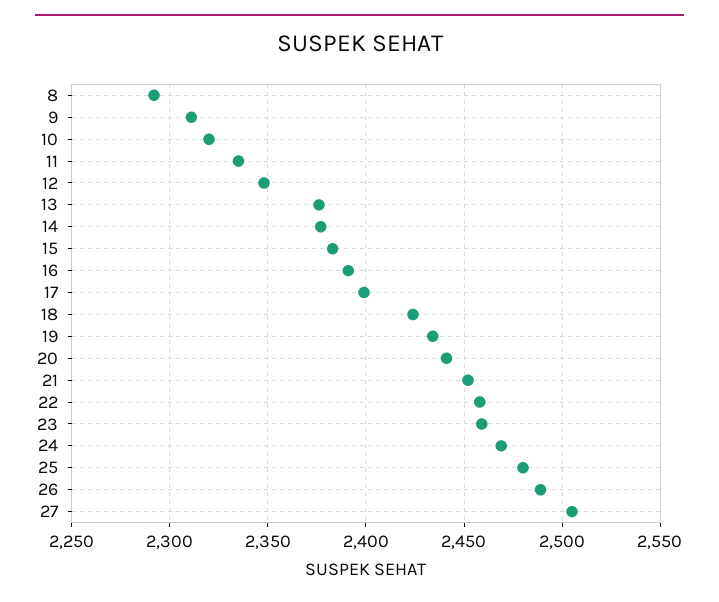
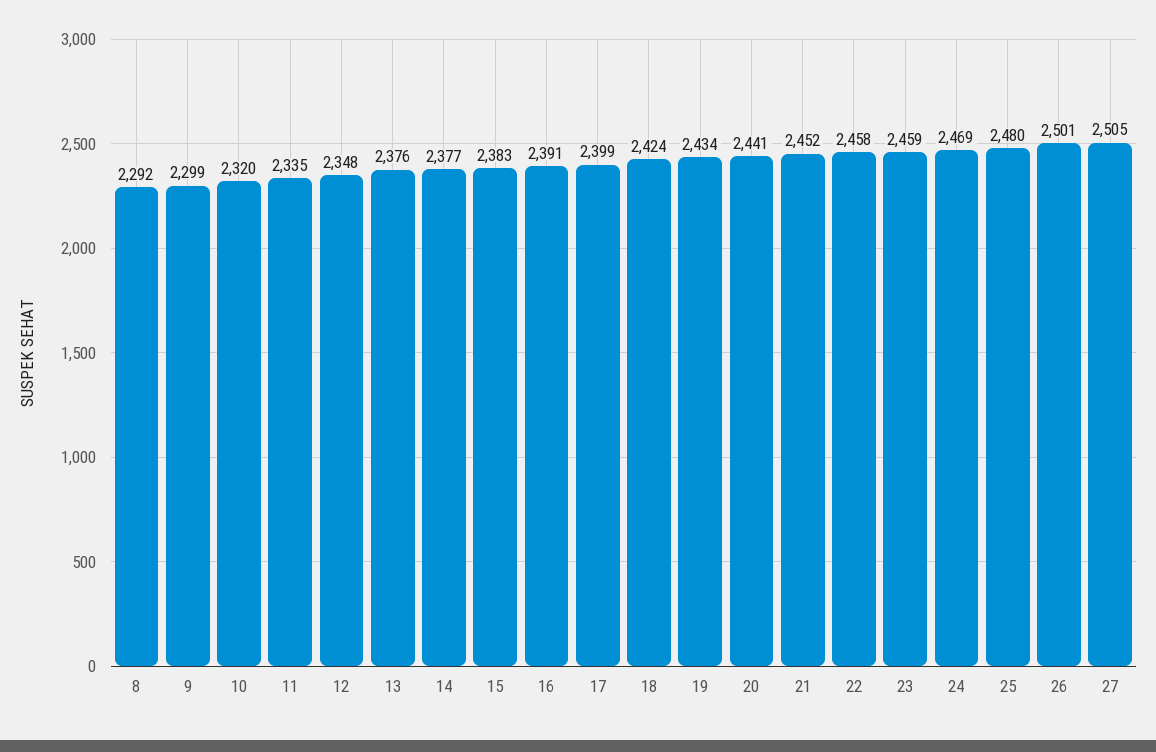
9: 2310 -> 2299
26: 2490 -> 2501

